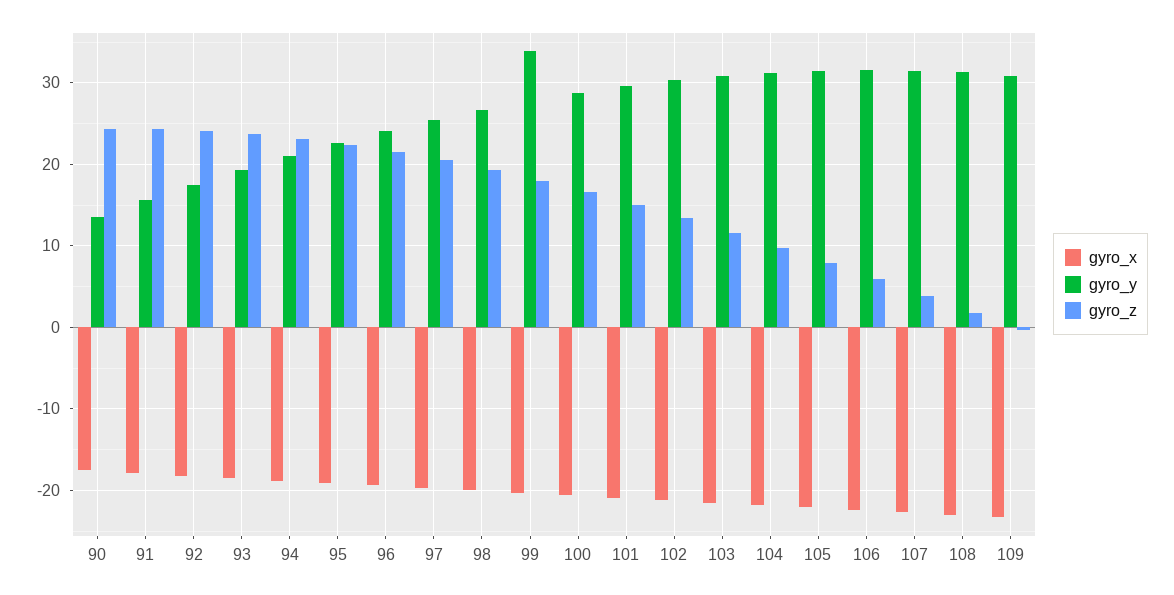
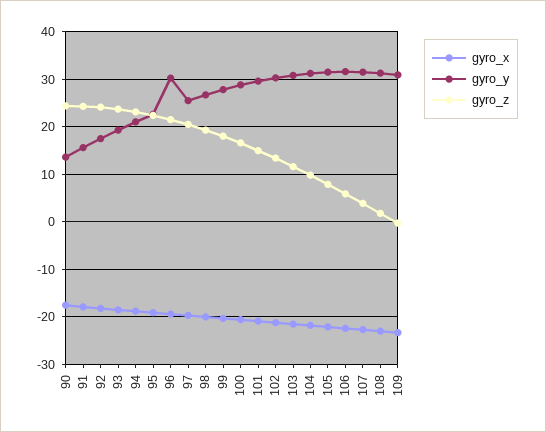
gyro_y, 96: 24 -> 30
gyro_y, 99: 34 -> 28

